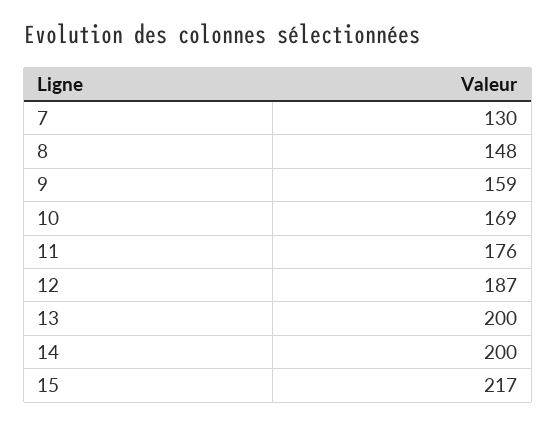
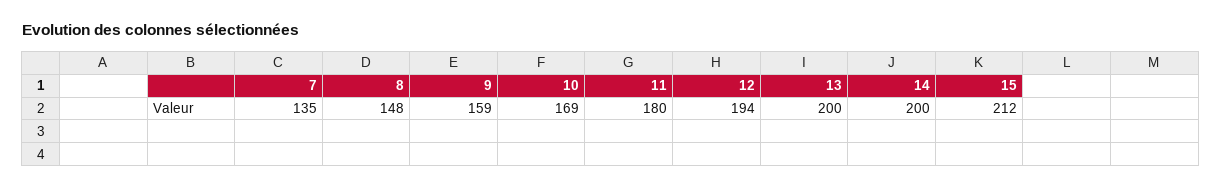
7: 130 -> 135
11: 176 -> 180
12: 187 -> 194
15: 217 -> 212

